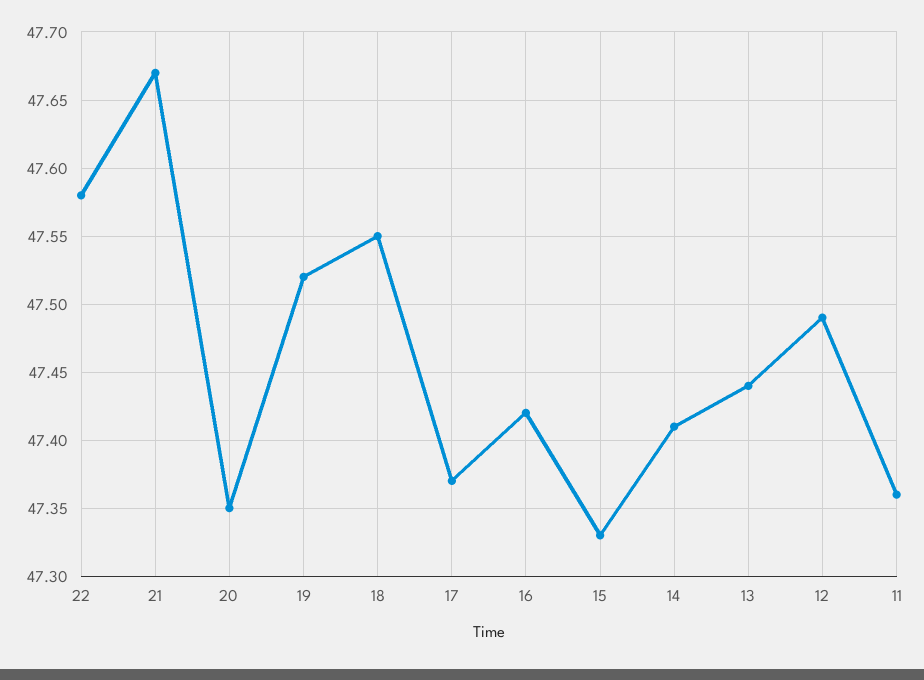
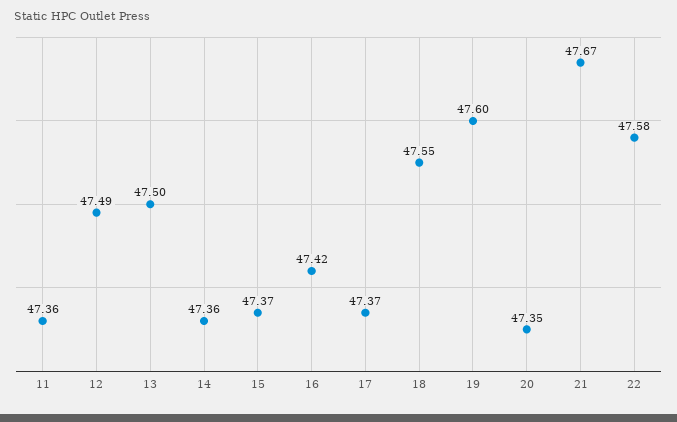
19: 47.52 -> 47.6
15: 47.33 -> 47.37
14: 47.41 -> 47.36
13: 47.44 -> 47.5

